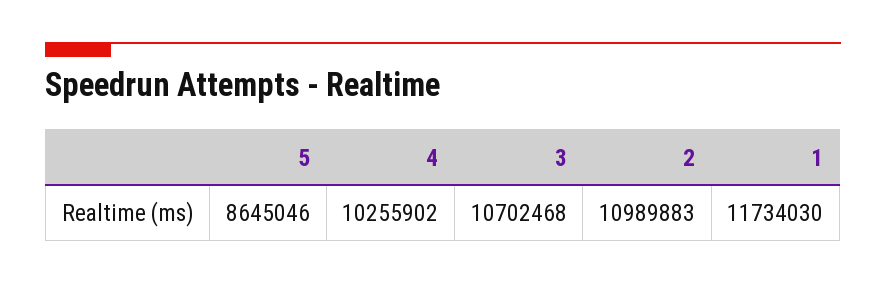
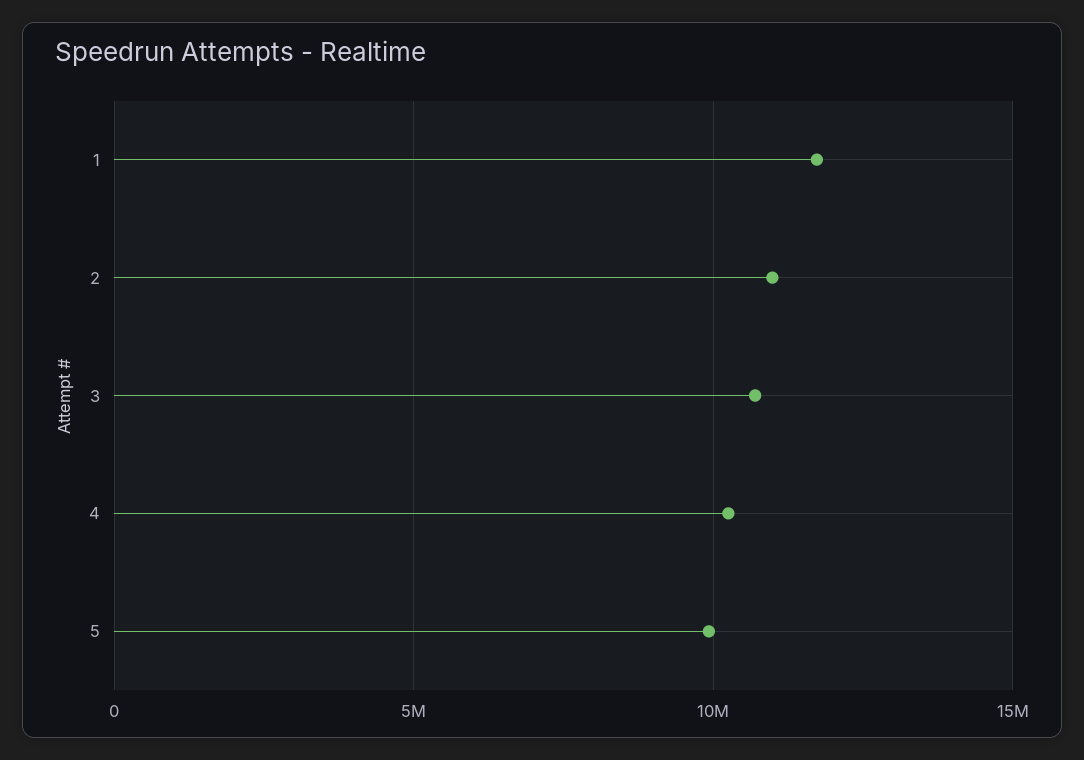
5: 8645046 -> 10000000

